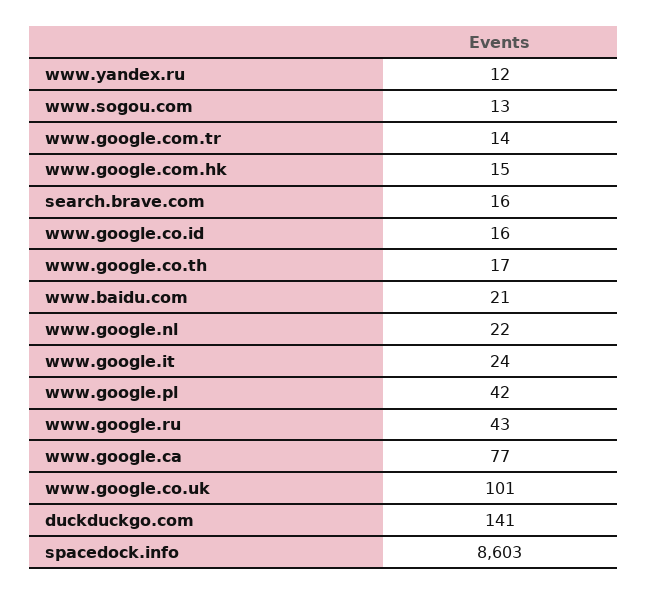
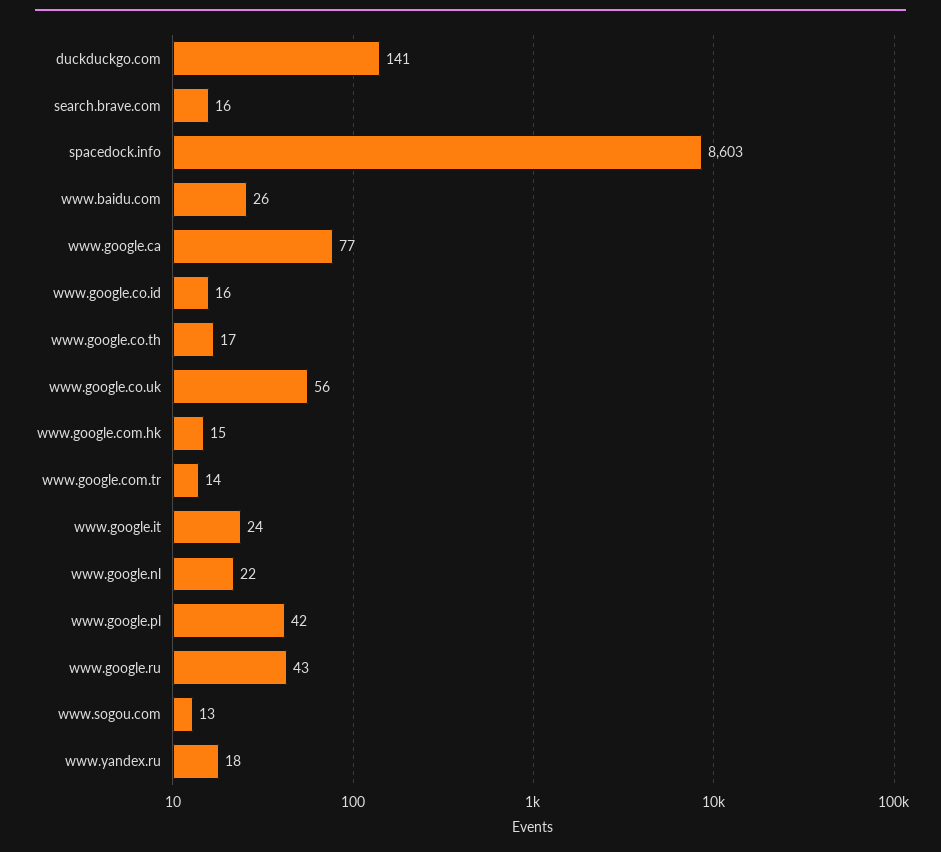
www.yandex.ru: 12 -> 18
www.baidu.com: 21 -> 26
www.google.co.uk: 101 -> 56

